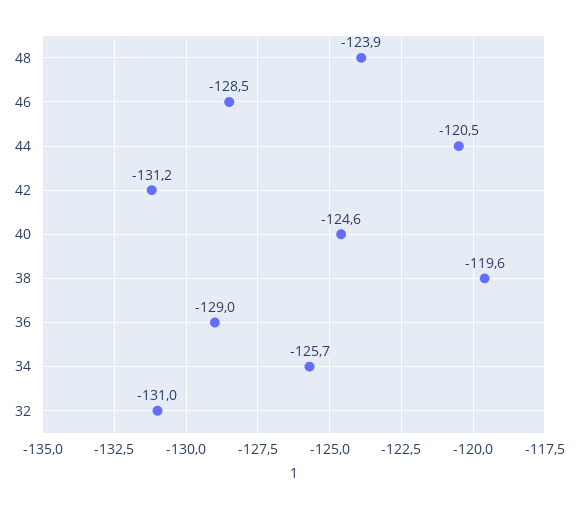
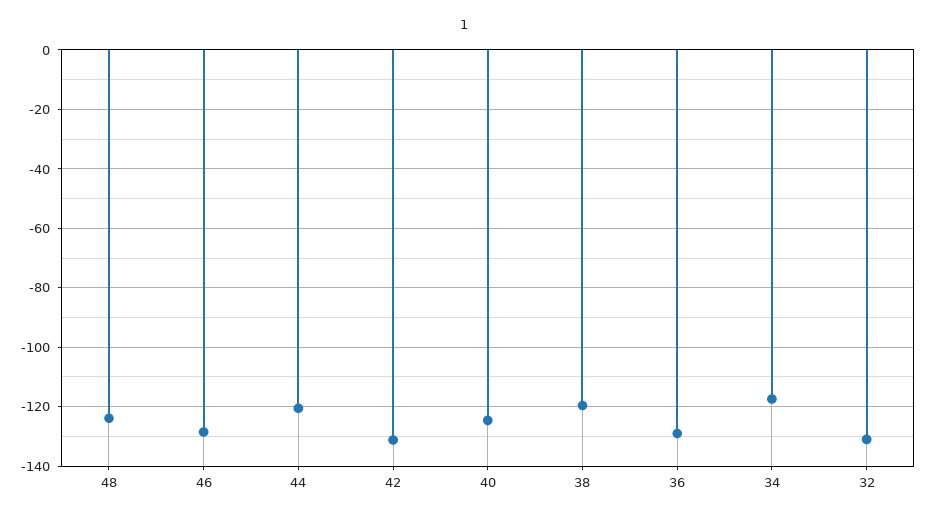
34: -125.7 -> -117.5

